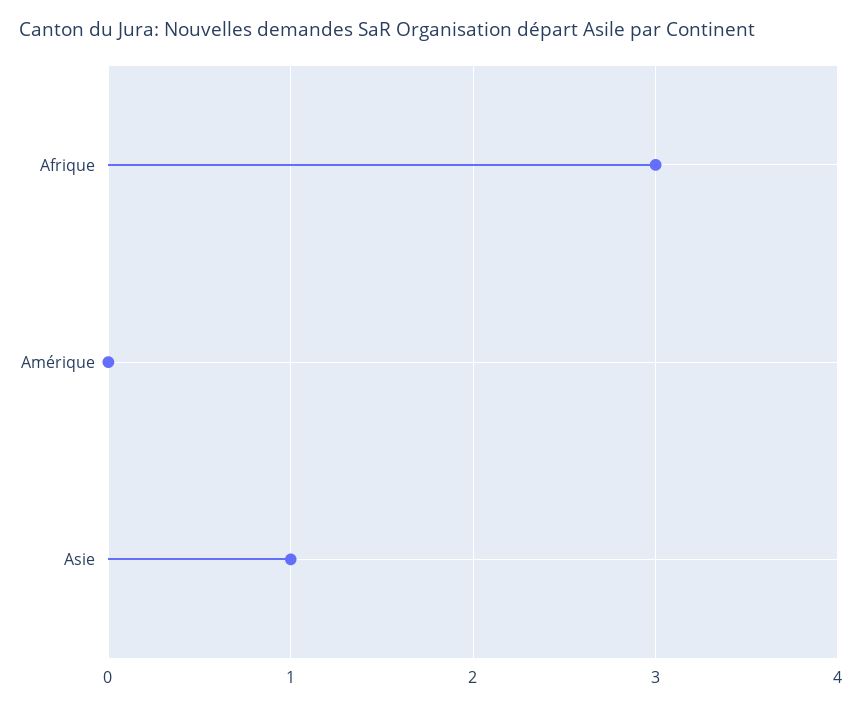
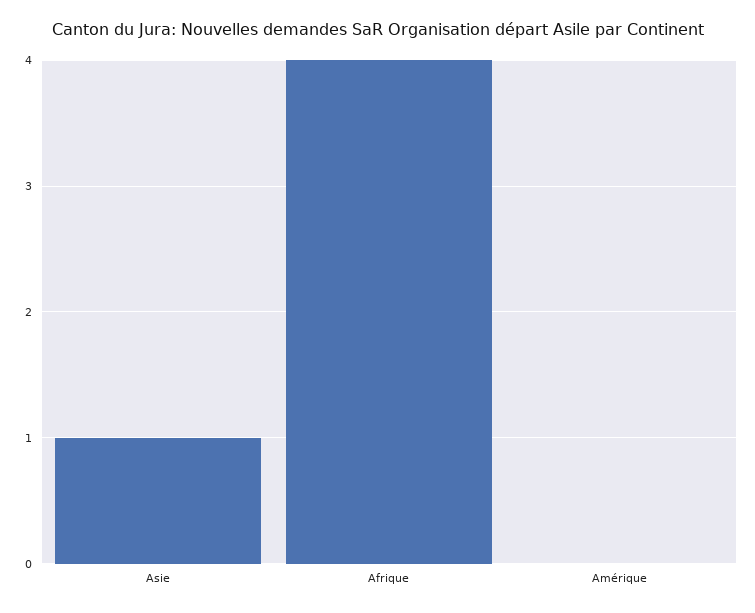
Afrique: 3 -> 4

